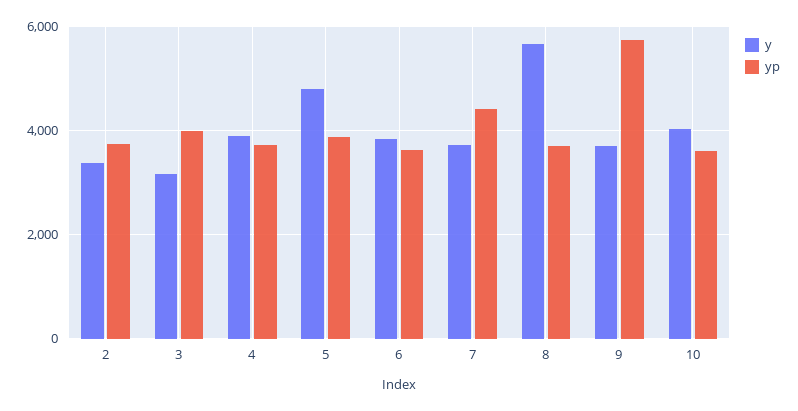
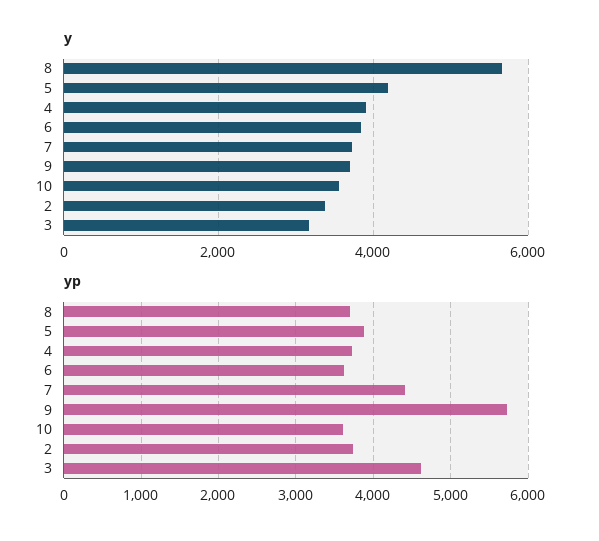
yp, 3: 4000 -> 4600
y, 5: 4800 -> 4200
y, 10: 4000 -> 3600

